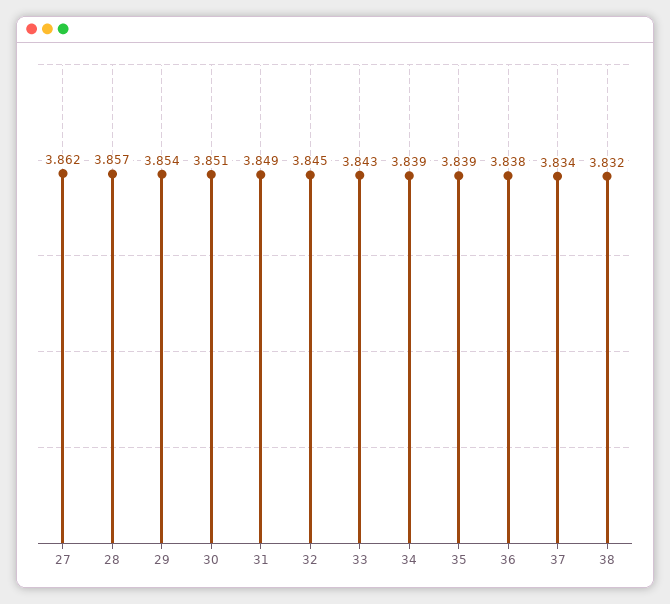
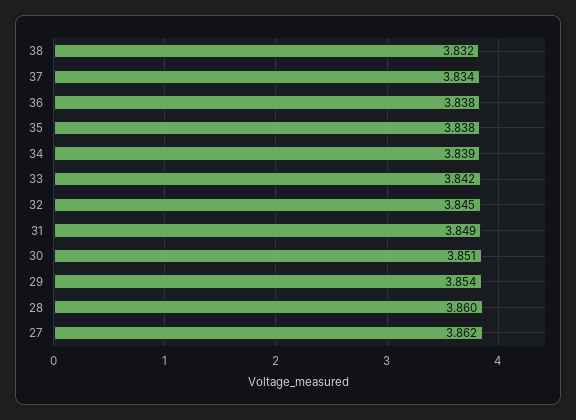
28: 3.857 -> 3.86
33: 3.843 -> 3.842
35: 3.839 -> 3.838

